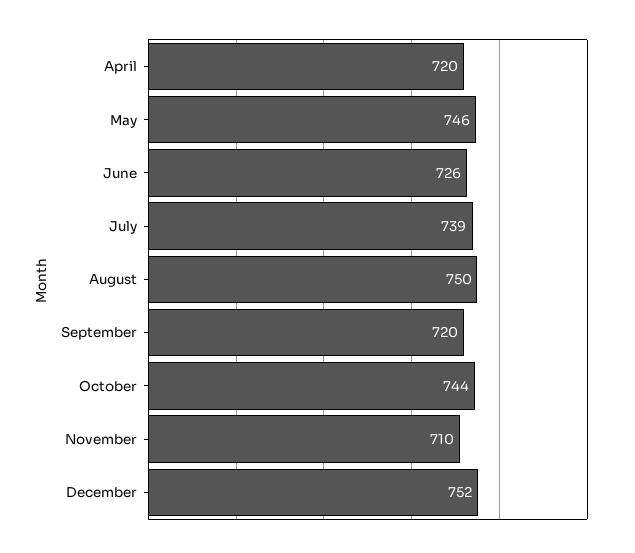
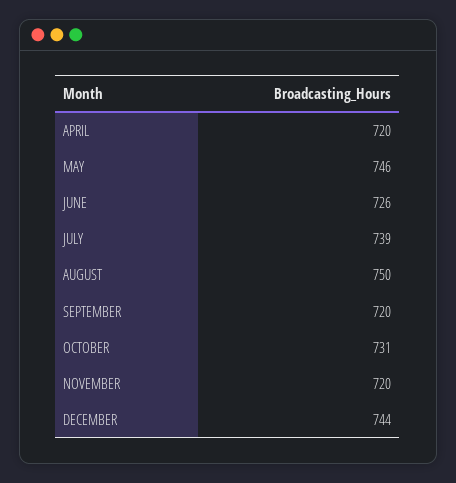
October: 744 -> 731
November: 710 -> 720
December: 752 -> 744

